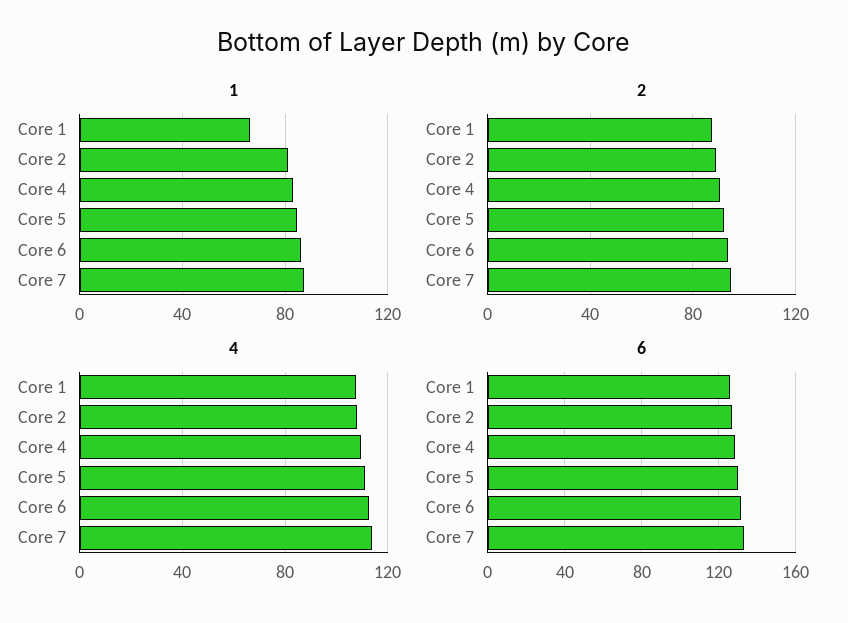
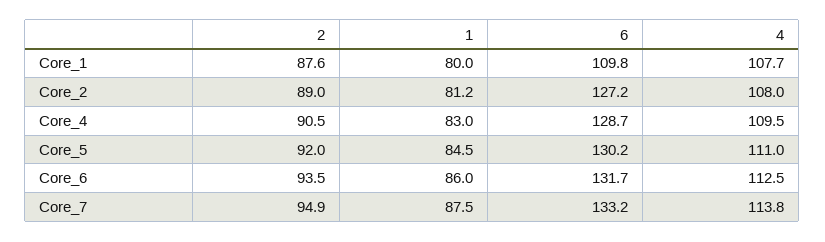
1, Core 1: 65 -> 80
6, Core 1: 125 -> 109.8

